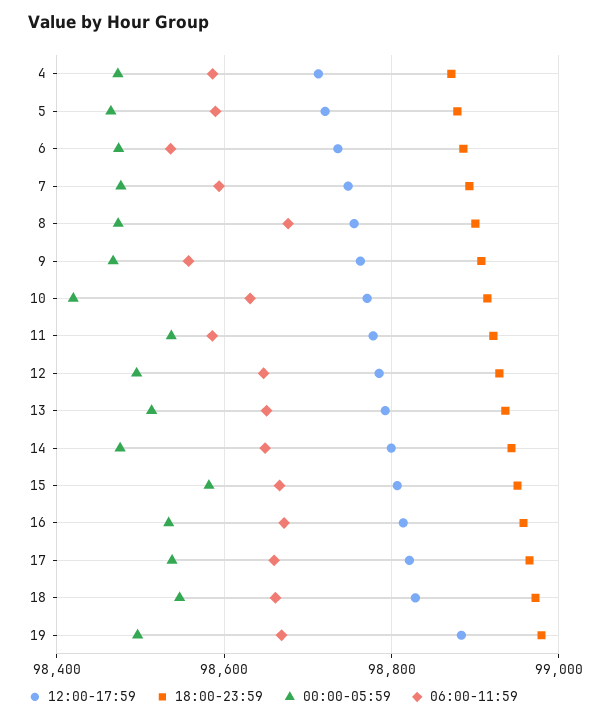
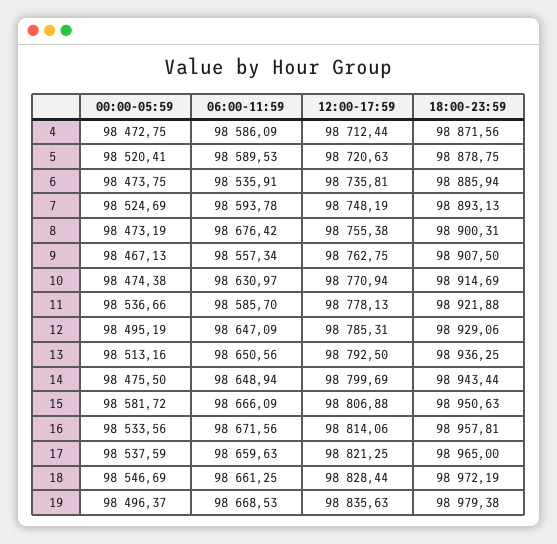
00:00-05:59, 5: 98460 -> 98520.41
00:00-05:59, 7: 98480 -> 98524.69
00:00-05:59, 10: 98420 -> 98474.38
12:00-17:59, 19: 98880 -> 98835.63

